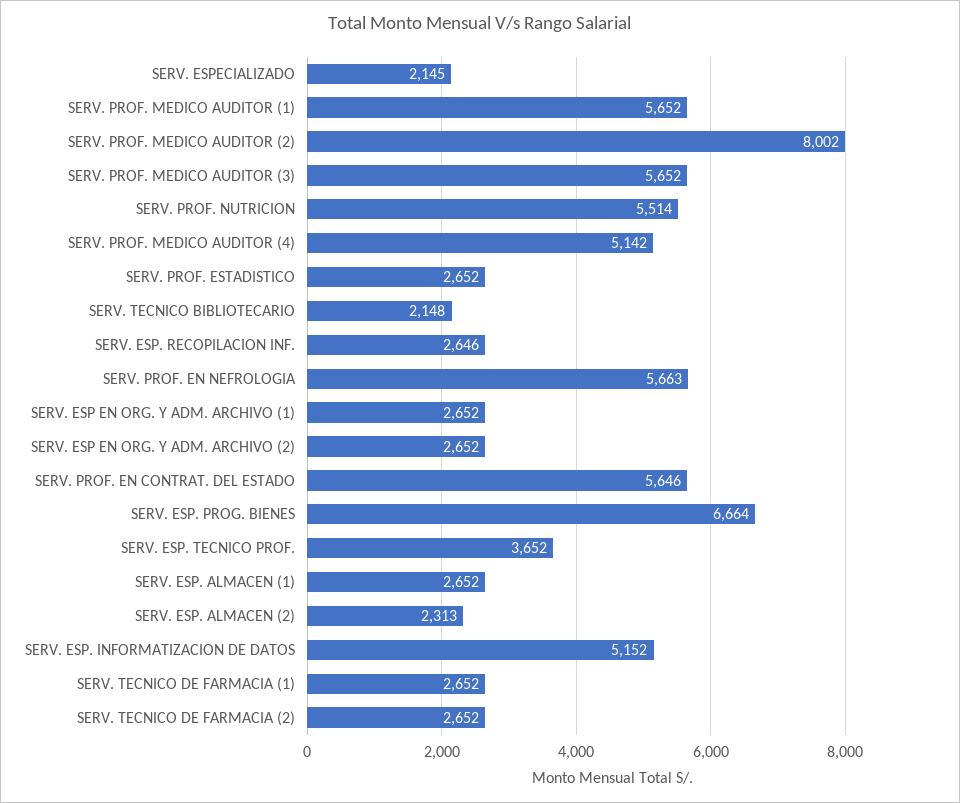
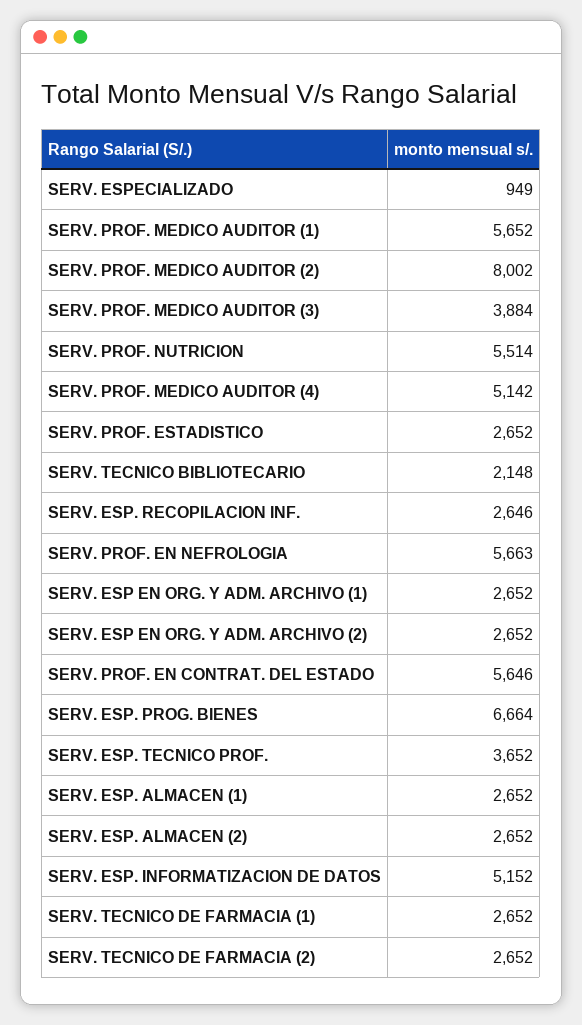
SERV. ESPECIALIZADO: 2145 -> 949
SERV. PROF. MEDICO AUDITOR (3): 5652 -> 3884
SERV. ESP. ALMACEN (2): 2313 -> 2652

